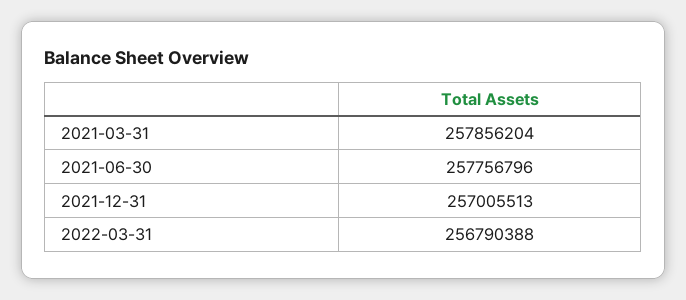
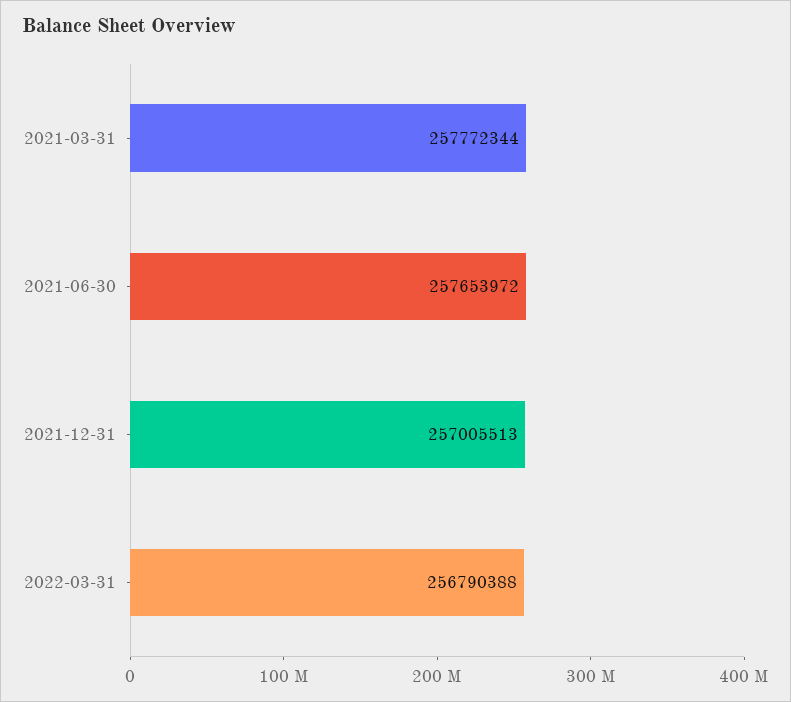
2021-03-31: 257856204 -> 257772344
2021-06-30: 257756796 -> 257653972

